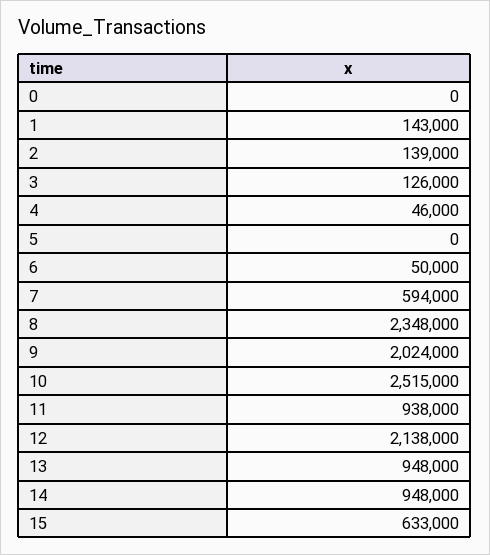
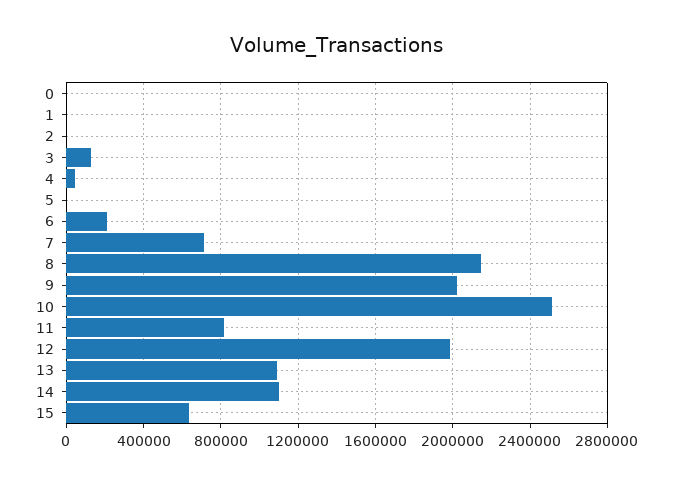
1: 143000 -> 0
2: 139000 -> 0
6: 50000 -> 200000
7: 594000 -> 700000
8: 2348000 -> 2150000
11: 938000 -> 800000
12: 2138000 -> 2000000
13: 948000 -> 1100000
14: 948000 -> 1100000

